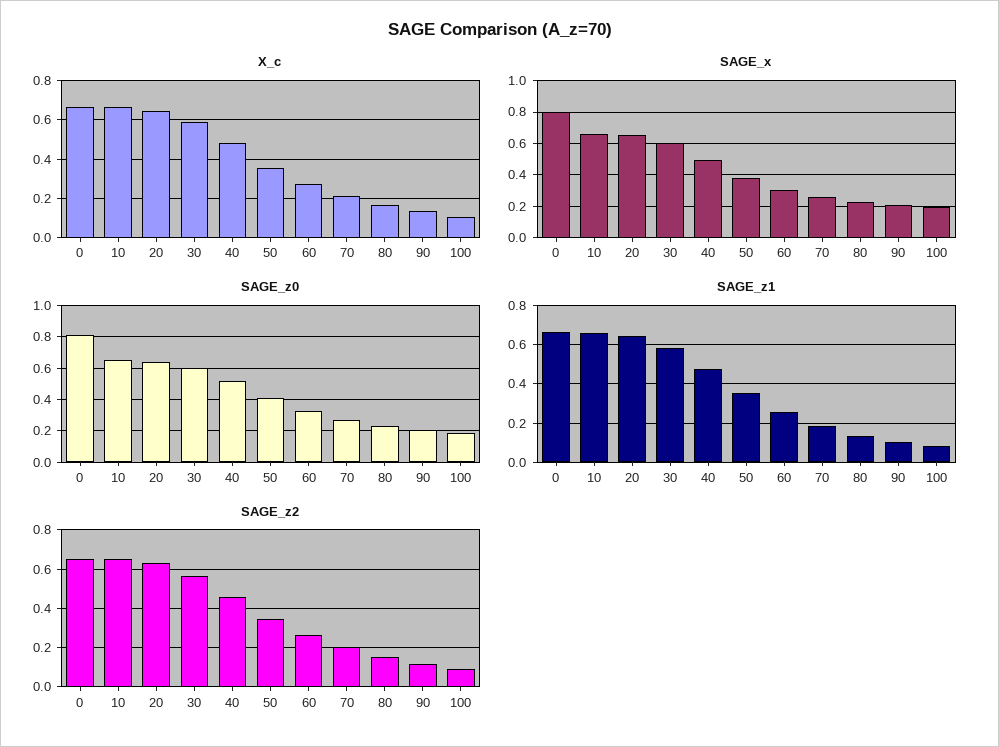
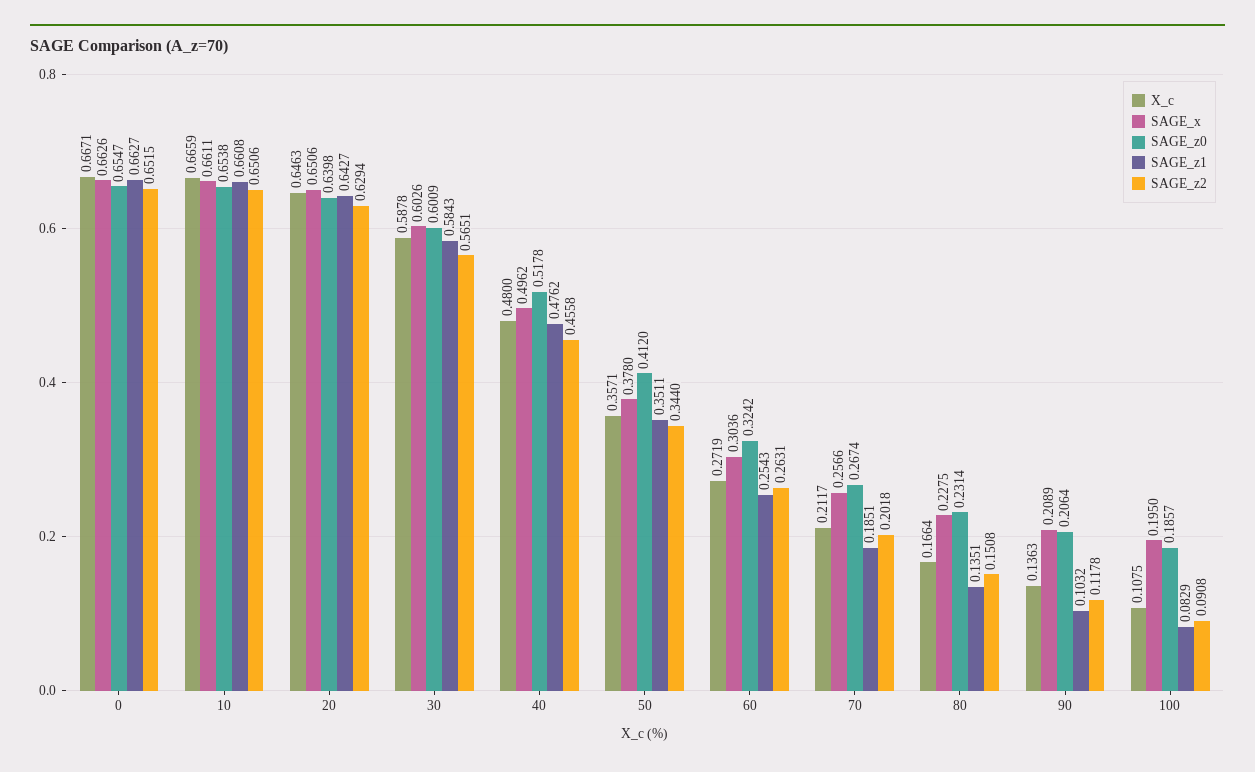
SAGE_x, 0: 0.8 -> 0.6626
SAGE_z0, 0: 0.8 -> 0.6547

